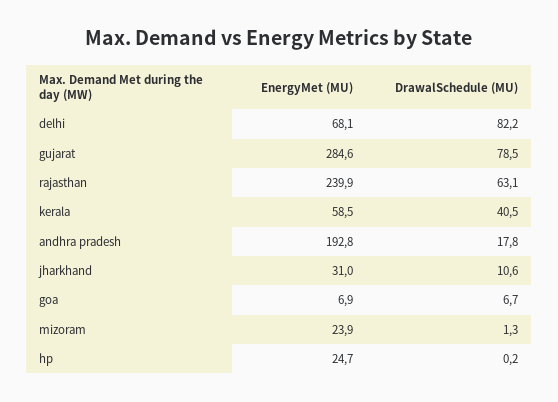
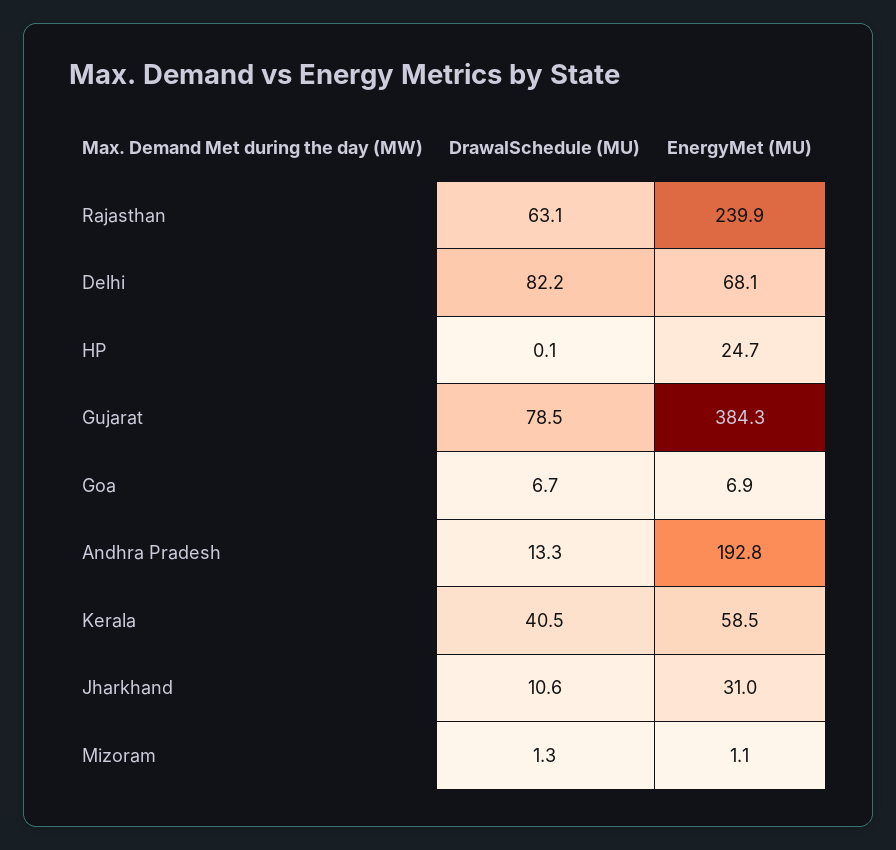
EnergyMet (MU), gujarat: 284.6 -> 384.3
DrawalSchedule (MU), andhra pradesh: 17.8 -> 13.3
EnergyMet (MU), mizoram: 23.9 -> 1.1
DrawalSchedule (MU), hp: 0.2 -> 0.1

